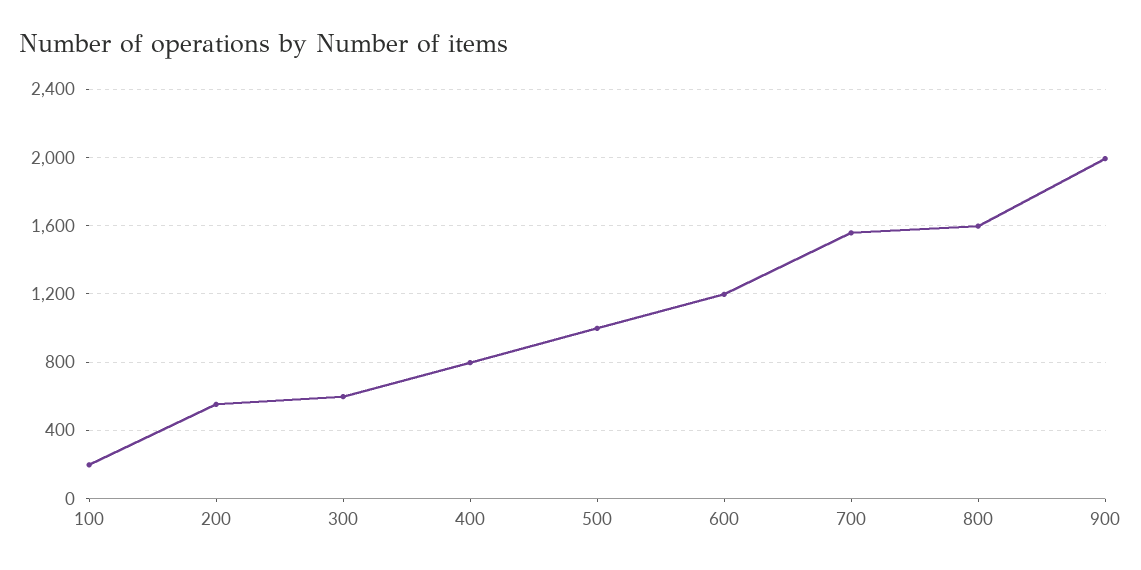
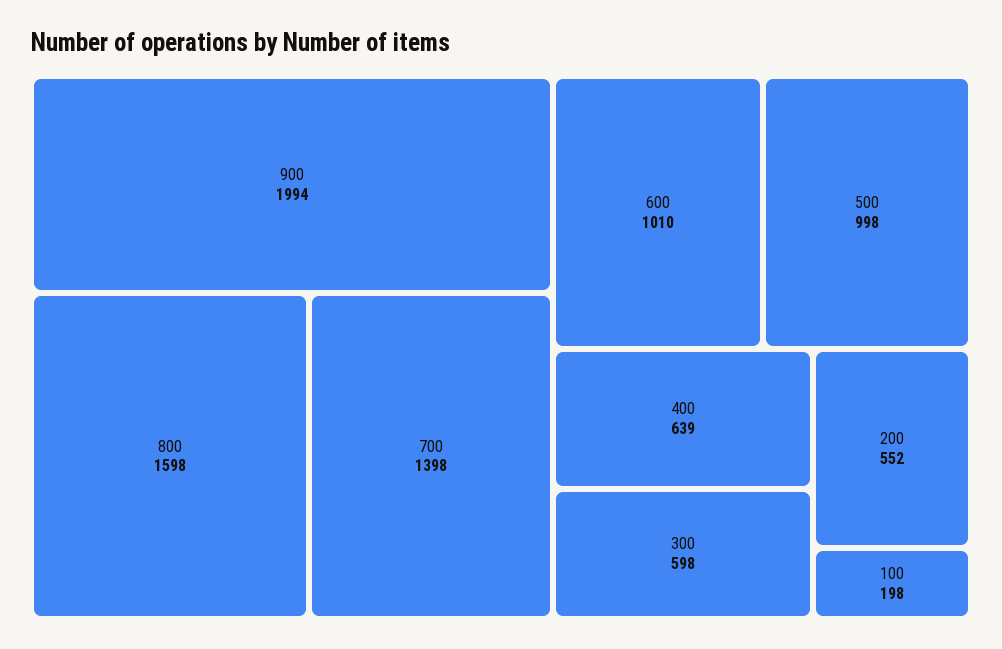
400: 800 -> 639
600: 1200 -> 1010
700: 1550 -> 1398

